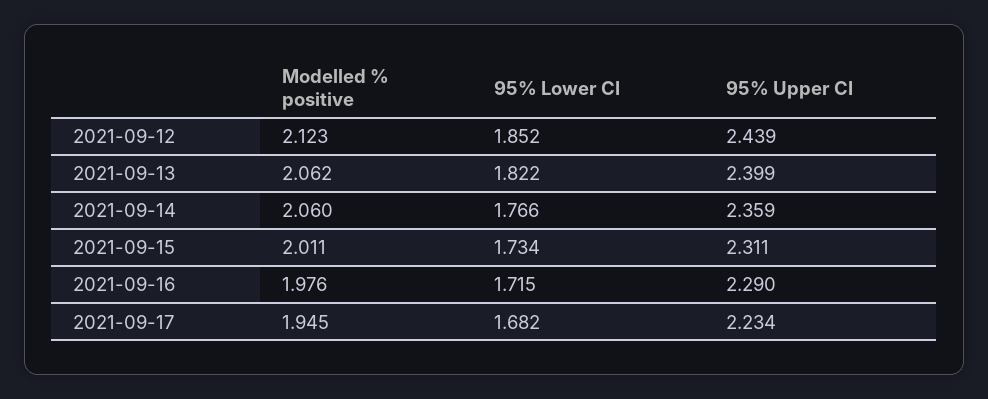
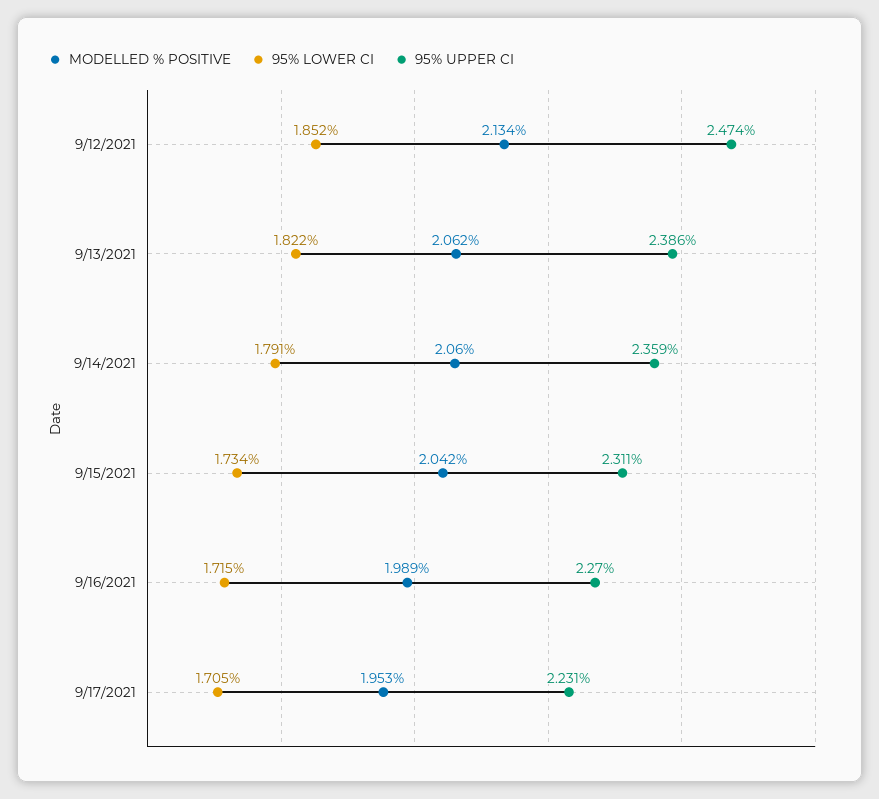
Modelled % positive, 2021-09-12: 2.123 -> 2.134
95% Upper CI, 2021-09-12: 2.439 -> 2.474
95% Upper CI, 2021-09-13: 2.399 -> 2.386
95% Lower CI, 2021-09-14: 1.766 -> 1.791
Modelled % positive, 2021-09-15: 2.011 -> 2.042
Modelled % positive, 2021-09-16: 1.976 -> 1.989
95% Upper CI, 2021-09-16: 2.29 -> 2.27
Modelled % positive, 2021-09-17: 1.945 -> 1.953
95% Lower CI, 2021-09-17: 1.682 -> 1.705
95% Upper CI, 2021-09-17: 2.234 -> 2.231

